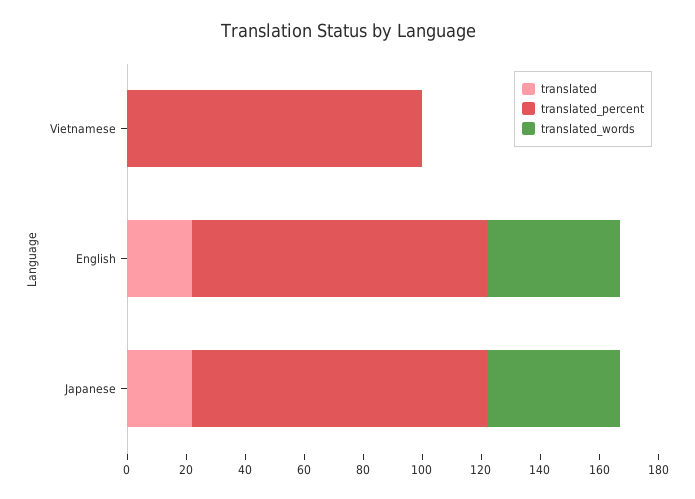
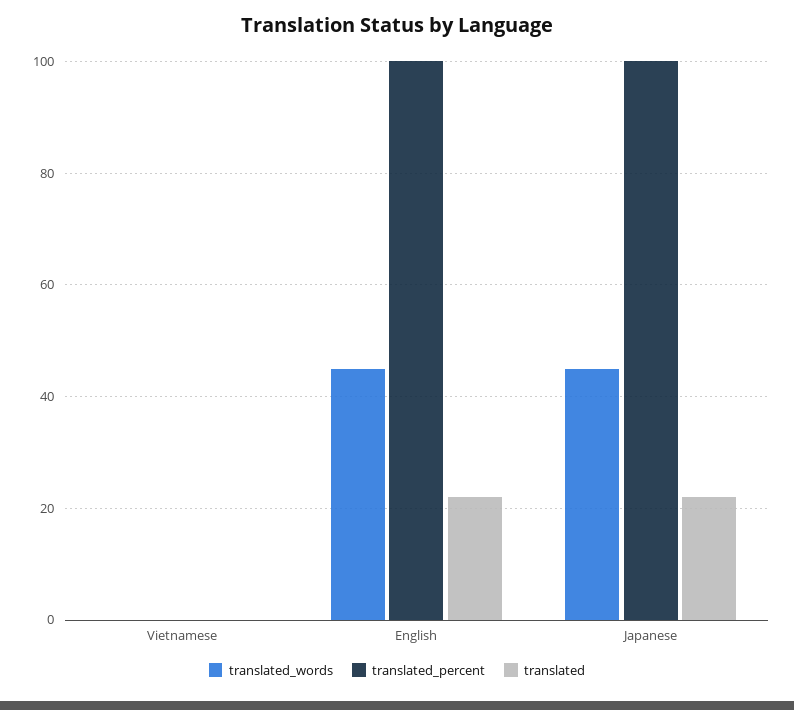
translated_percent, Vietnamese: 100 -> 0

